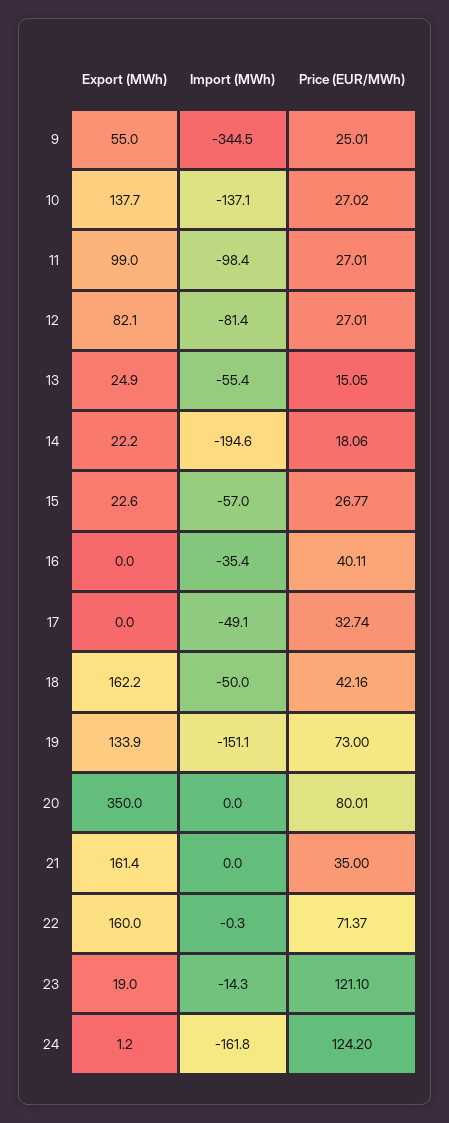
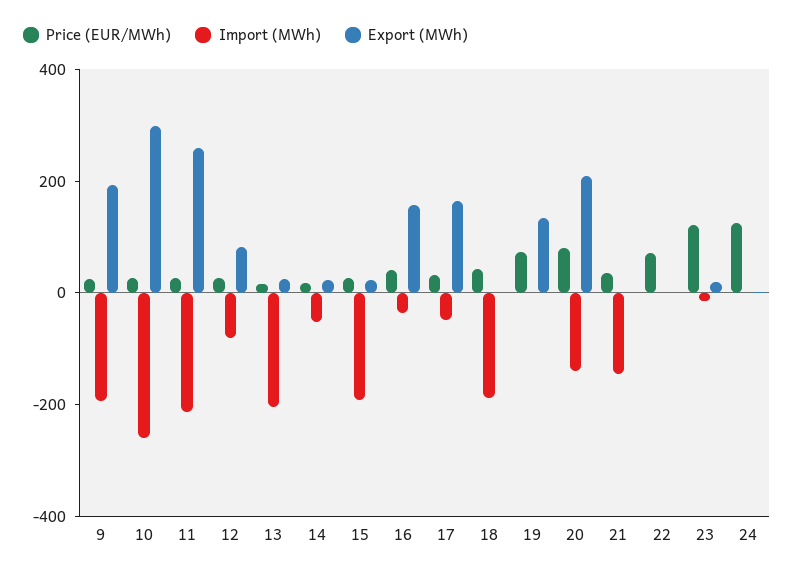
Export (MWh), 9: 55 -> 200
Import (MWh), 9: -344.5 -> -200
Export (MWh), 10: 137.7 -> 300
Import (MWh), 10: -137.1 -> -250
Export (MWh), 11: 99 -> 250
Import (MWh), 11: -98.4 -> -200
Import (MWh), 13: -55.4 -> -200
Import (MWh), 14: -194.6 -> -50
Import (MWh), 15: -57 -> -200
Export (MWh), 16: 0 -> 150
Export (MWh), 17: 0 -> 150
Export (MWh), 18: 162.2 -> 0
Import (MWh), 18: -50 -> -200
Import (MWh), 19: -151.1 -> 0
Export (MWh), 20: 350 -> 200
Import (MWh), 20: 0 -> -150
Export (MWh), 21: 161.4 -> 0
Import (MWh), 21: 0 -> -150
Export (MWh), 22: 160 -> 0
Import (MWh), 24: -161.8 -> 0

